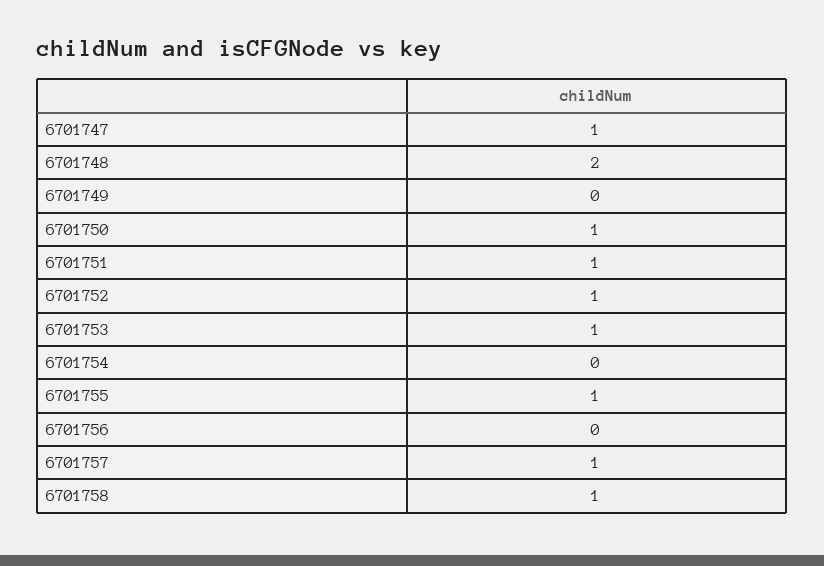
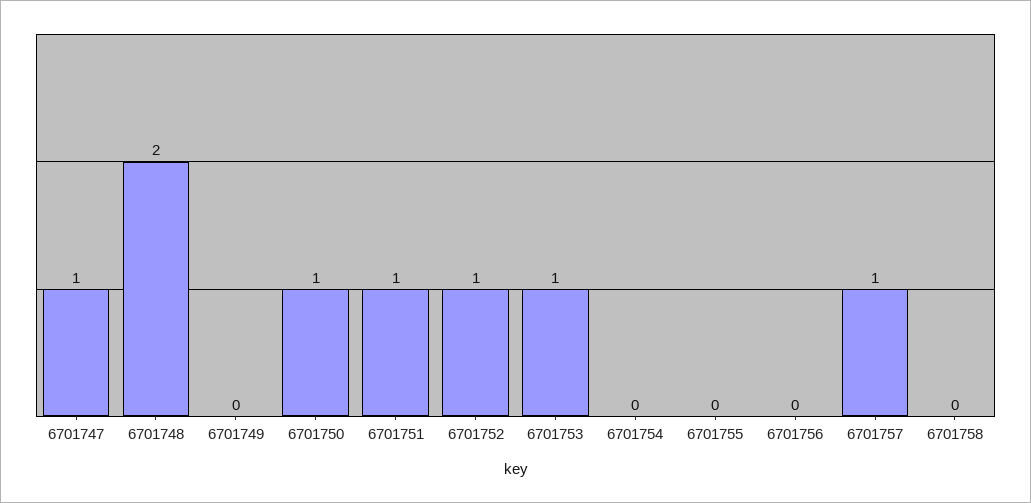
6701755: 1 -> 0
6701758: 1 -> 0

